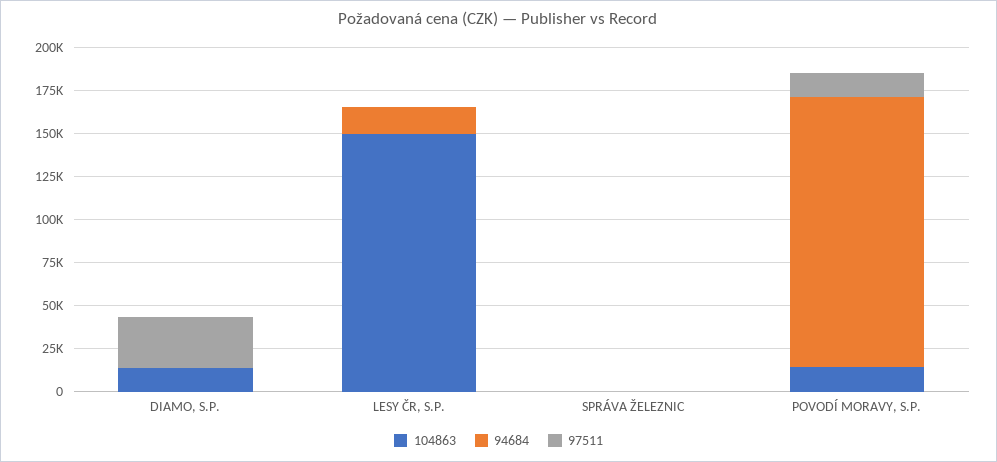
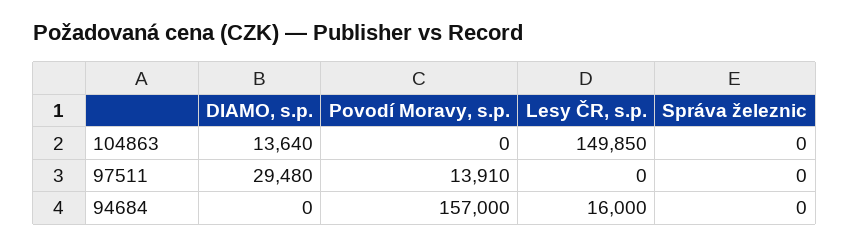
104863, POVODÍ MORAVY, S.P.: 15000 -> 0

